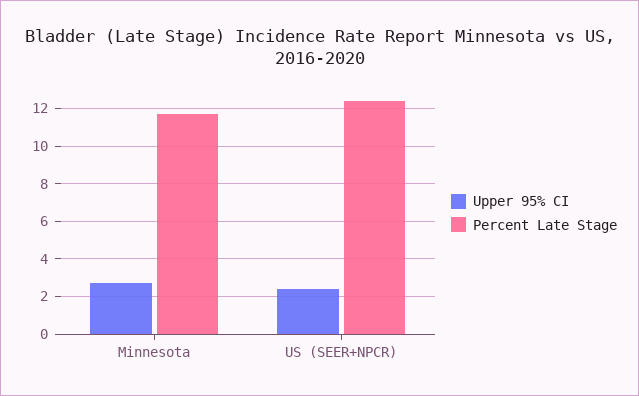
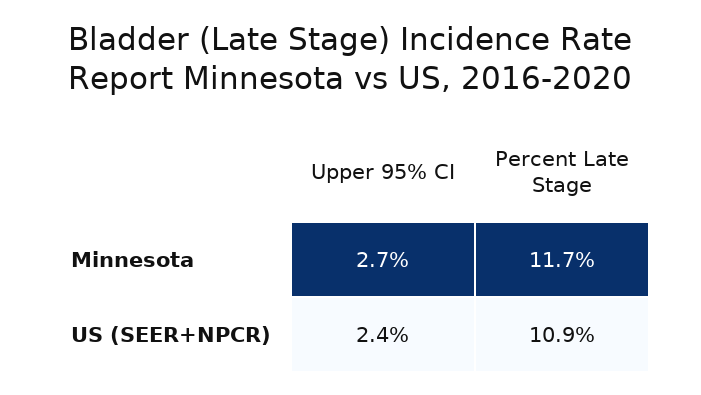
Percent Late Stage, US (SEER+NPCR): 12.5 -> 10.9

